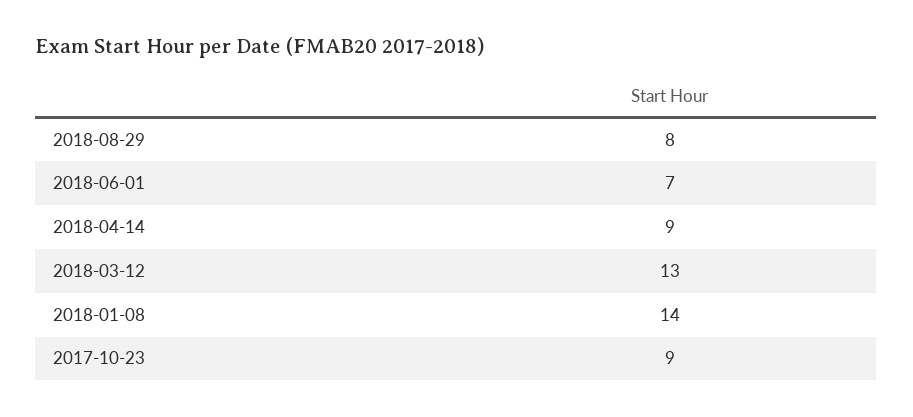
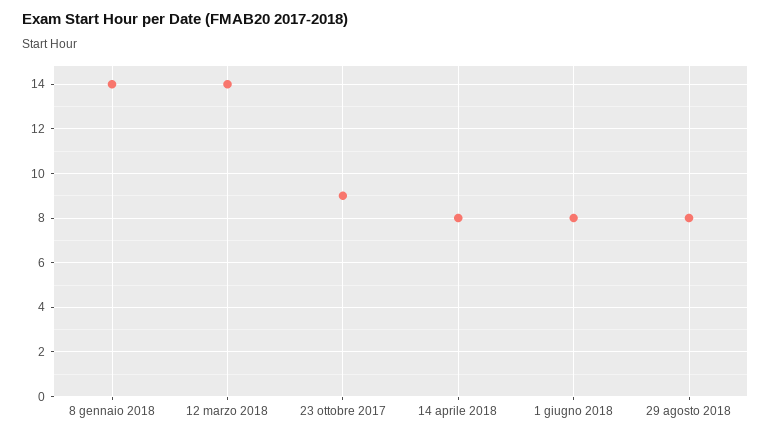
2018-06-01: 7 -> 8
2018-04-14: 9 -> 8
2018-03-12: 13 -> 14

